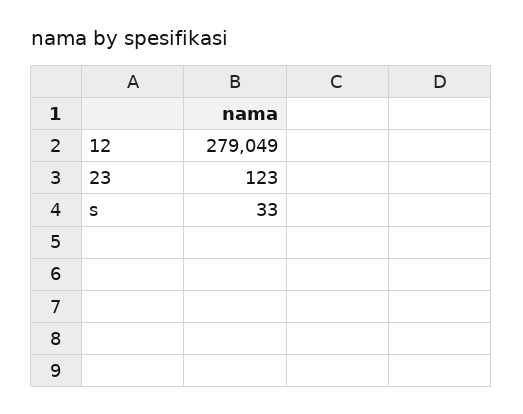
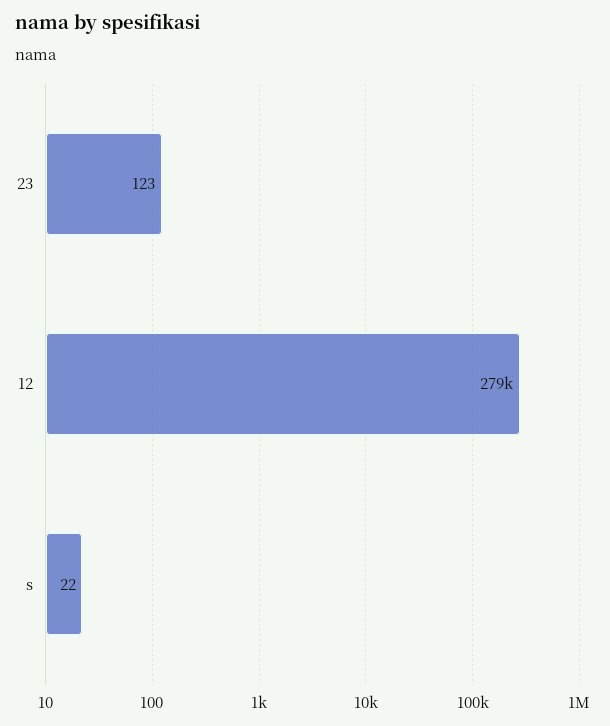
s: 33 -> 22

